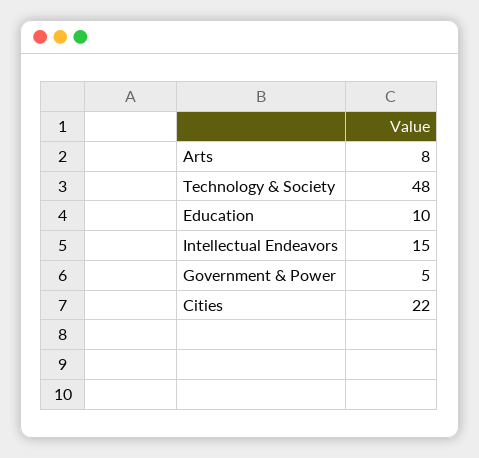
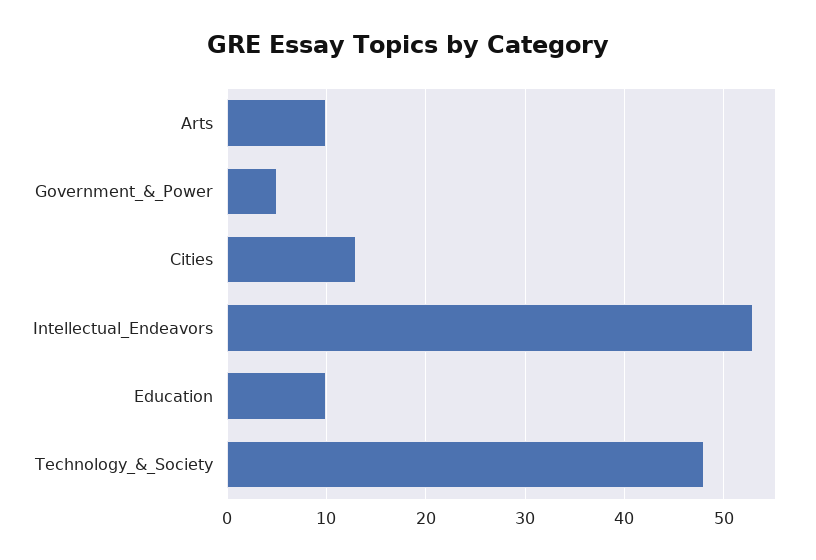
Arts: 8 -> 10
Intellectual Endeavors: 15 -> 53
Cities: 22 -> 13

